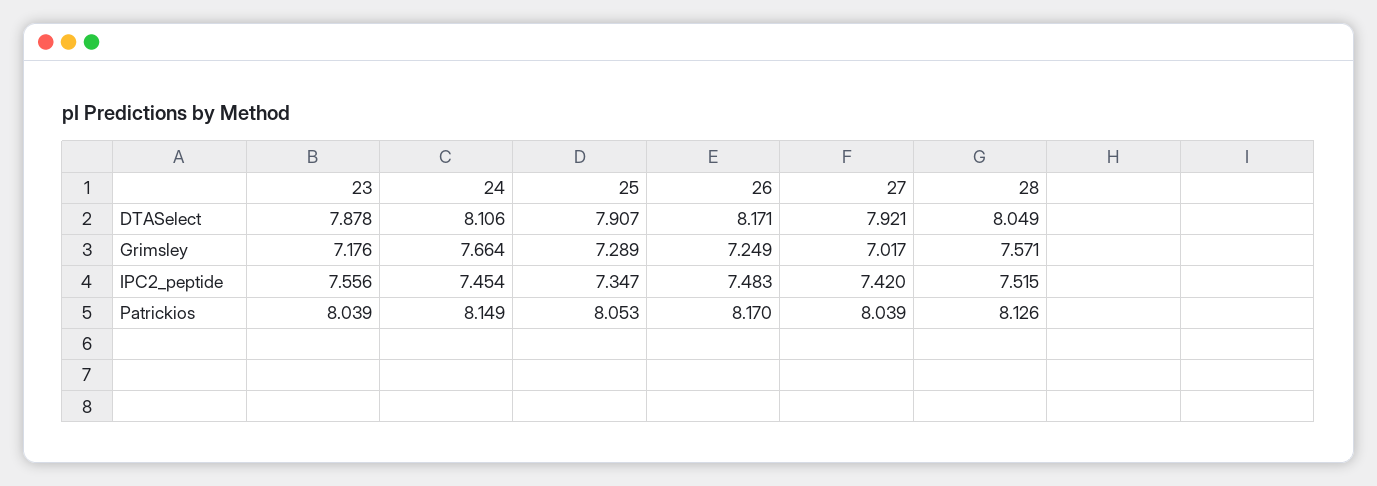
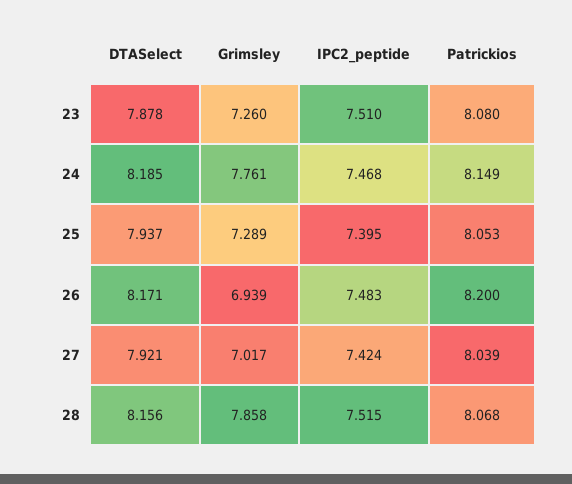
24, DTASelect: 8.106 -> 8.185
25, DTASelect: 7.907 -> 7.937
28, DTASelect: 8.049 -> 8.156
23, Grimsley: 7.176 -> 7.26
24, Grimsley: 7.664 -> 7.761
26, Grimsley: 7.249 -> 6.939
28, Grimsley: 7.571 -> 7.858
23, IPC2_peptide: 7.556 -> 7.51
24, IPC2_peptide: 7.454 -> 7.468
25, IPC2_peptide: 7.347 -> 7.395
27, IPC2_peptide: 7.42 -> 7.424
23, Patrickios: 8.039 -> 8.08
26, Patrickios: 8.17 -> 8.2
28, Patrickios: 8.126 -> 8.068

